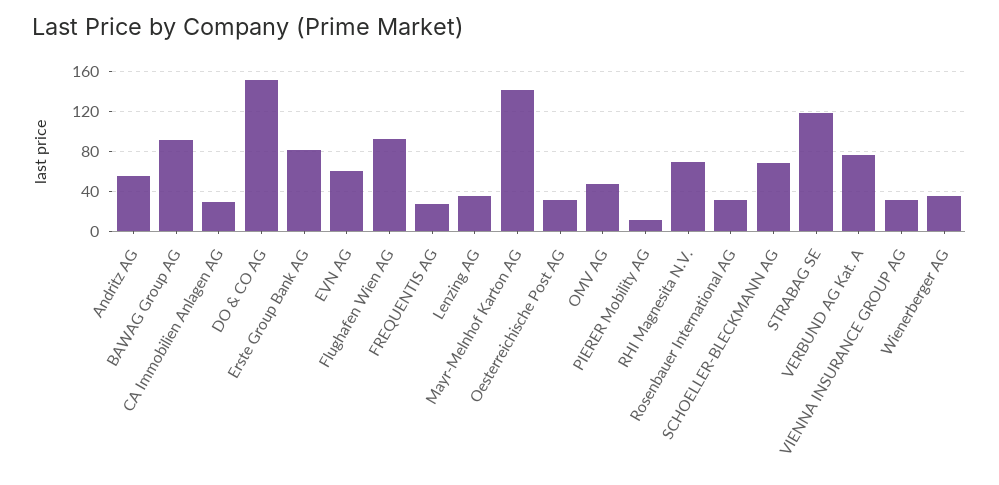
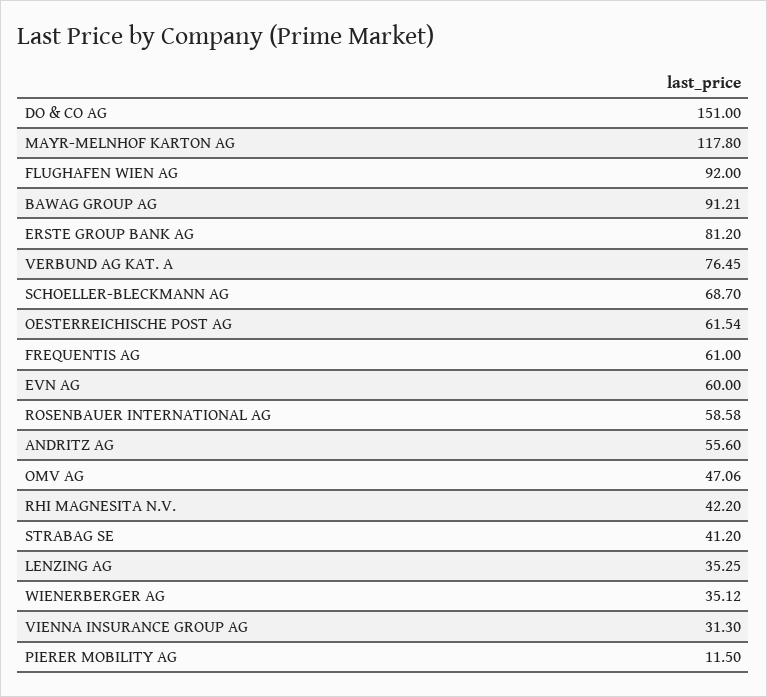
CA Immobilien Anlagen AG: 30 -> none
FREQUENTIS AG: 30 -> 61
Mayr-Melnhof Karton AG: 140 -> 117.8
Oesterreichische Post AG: 30 -> 61.54
RHI Magnesita N.V.: 70 -> 42.2
Rosenbauer International AG: 30 -> 58.58
STRABAG SE: 120 -> 41.2

